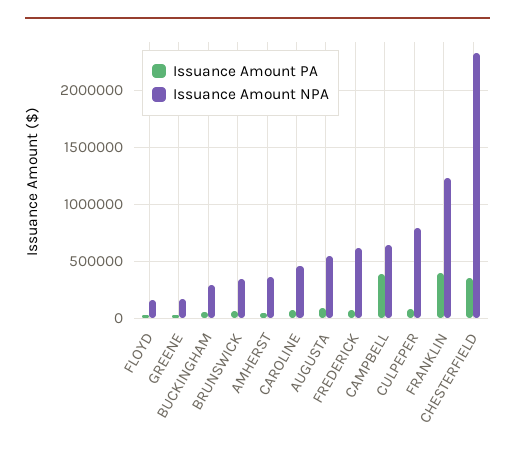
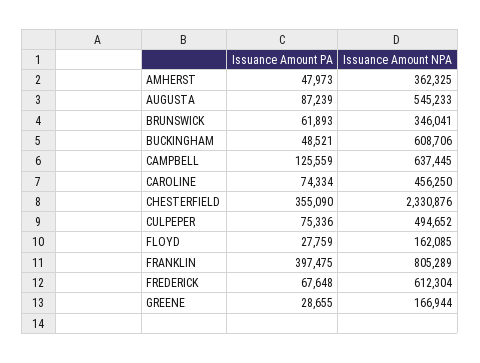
Issuance Amount NPA, BUCKINGHAM: 300000 -> 608706
Issuance Amount PA, CAMPBELL: 400000 -> 125559
Issuance Amount NPA, CULPEPER: 800000 -> 494652
Issuance Amount NPA, FRANKLIN: 1200000 -> 805289

